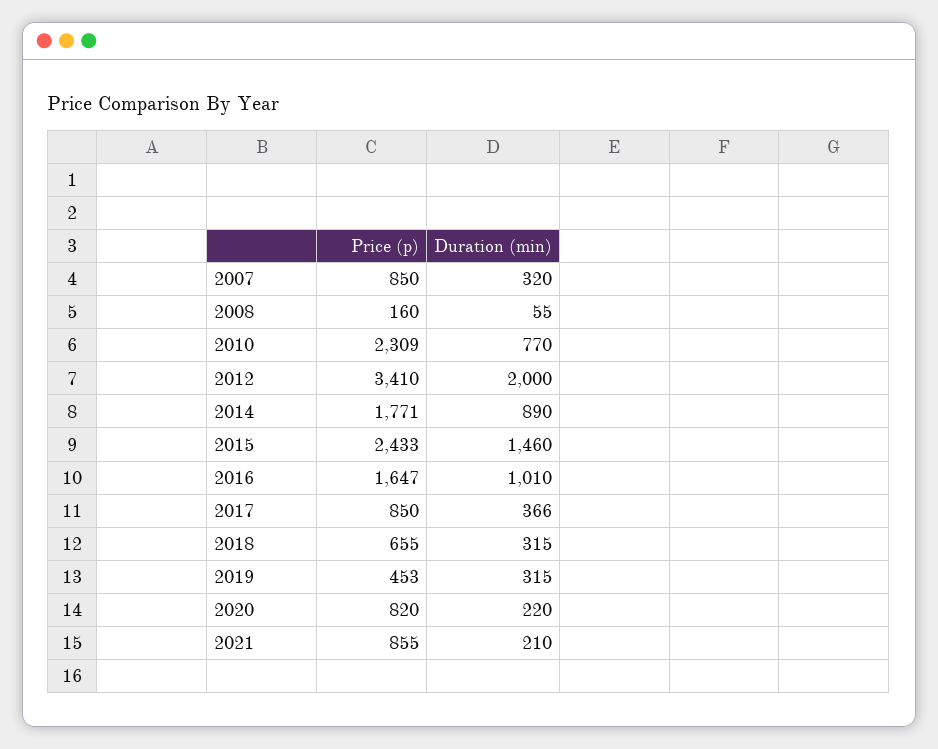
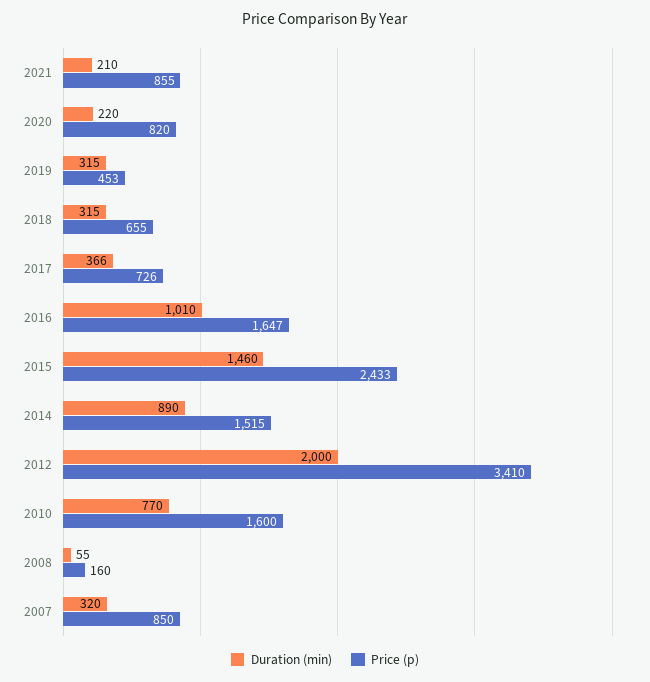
Price (p), 2010: 2309 -> 1600
Price (p), 2014: 1771 -> 1515
Price (p), 2017: 850 -> 726

